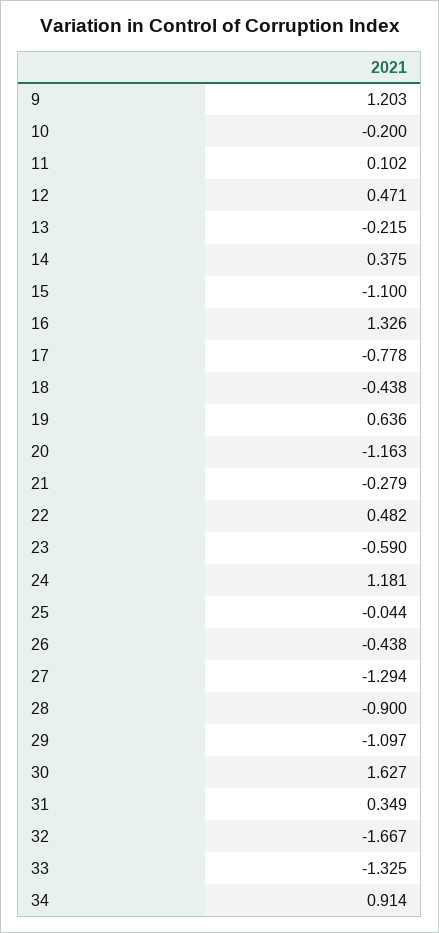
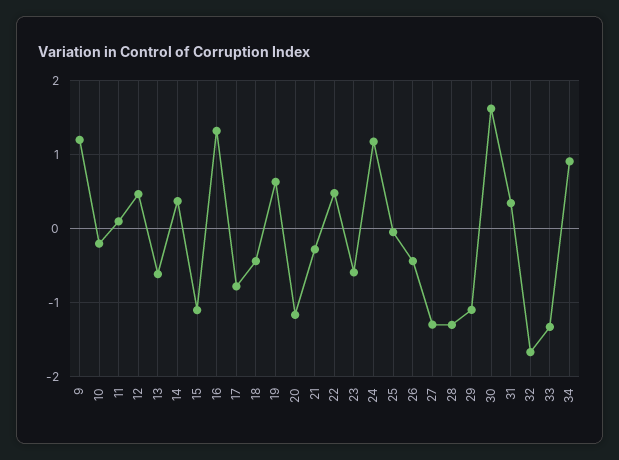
13: -0.215 -> -0.6
28: -0.9 -> -1.3

